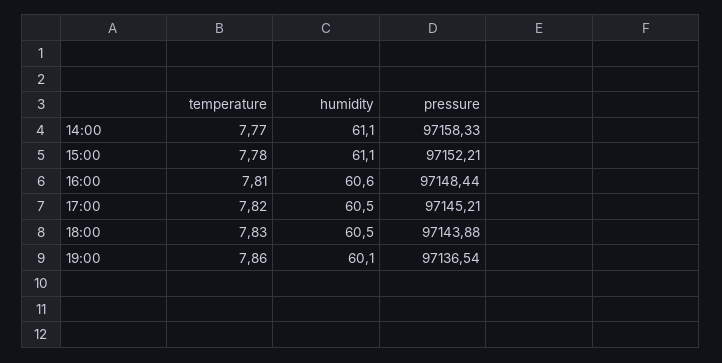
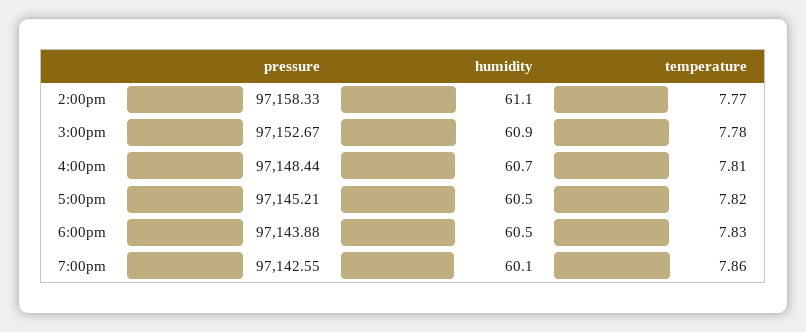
humidity, 15:00: 61.1 -> 60.9
pressure, 15:00: 97152.21 -> 97152.67
humidity, 16:00: 60.6 -> 60.7
pressure, 19:00: 97136.54 -> 97142.55

